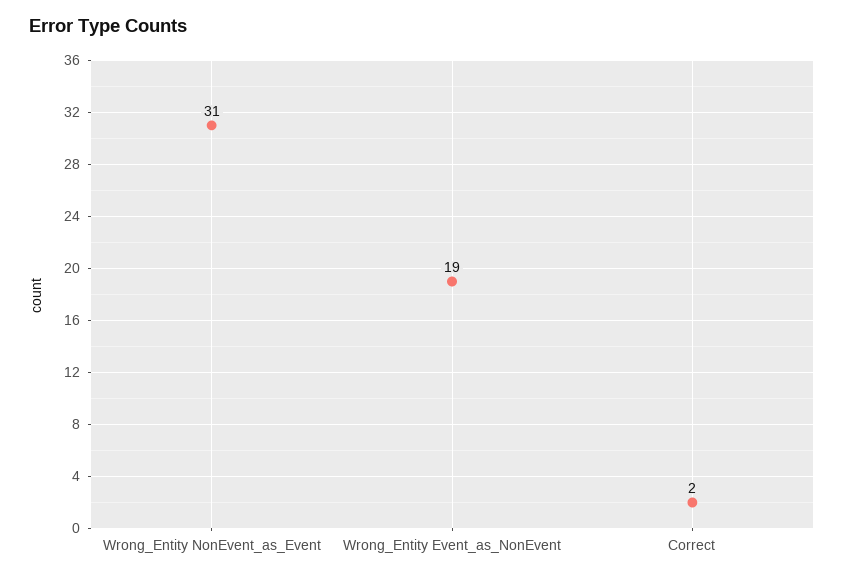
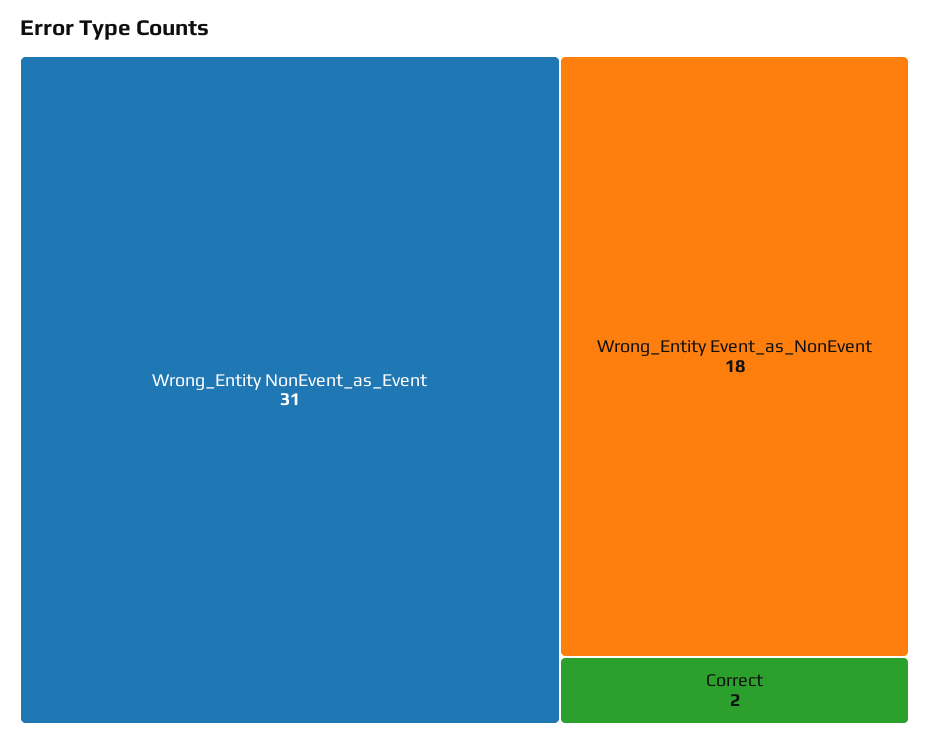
Wrong_Entity Event_as_NonEvent: 19 -> 18

